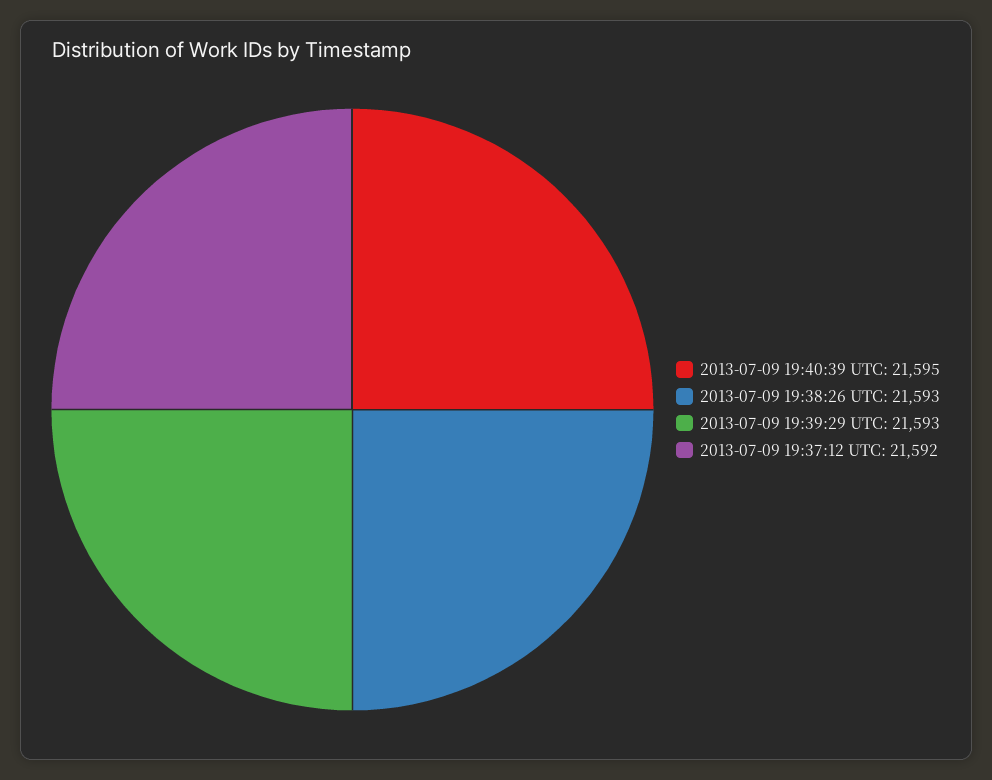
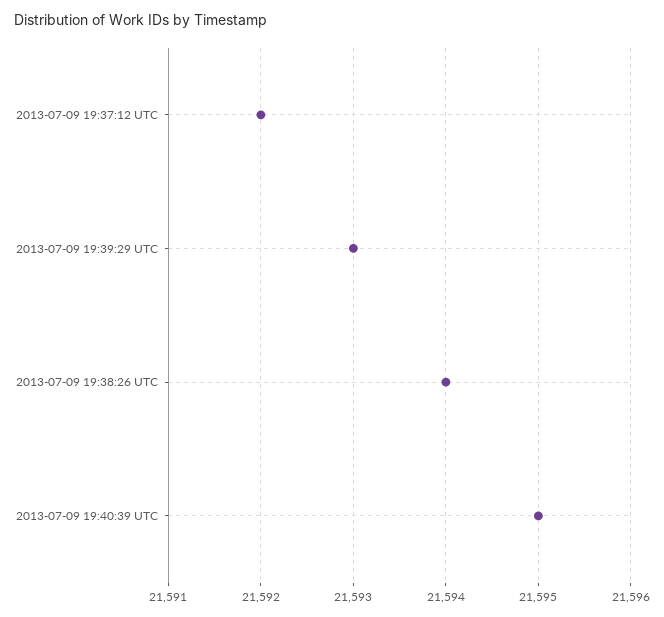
2013-07-09 19:38:26 UTC: 21593 -> 21594

